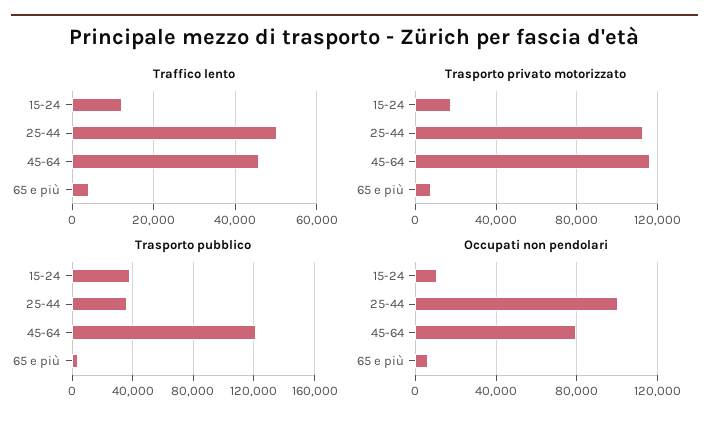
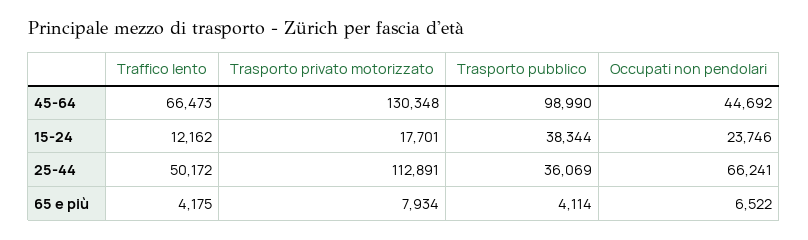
Traffico lento, 45-64: 46000 -> 66473
Trasporto privato motorizzato, 45-64: 115000 -> 130348
Trasporto pubblico, 45-64: 120000 -> 98990
Occupati non pendolari, 15-24: 10000 -> 23746
Occupati non pendolari, 25-44: 100000 -> 66241
Occupati non pendolari, 45-64: 80000 -> 44692

